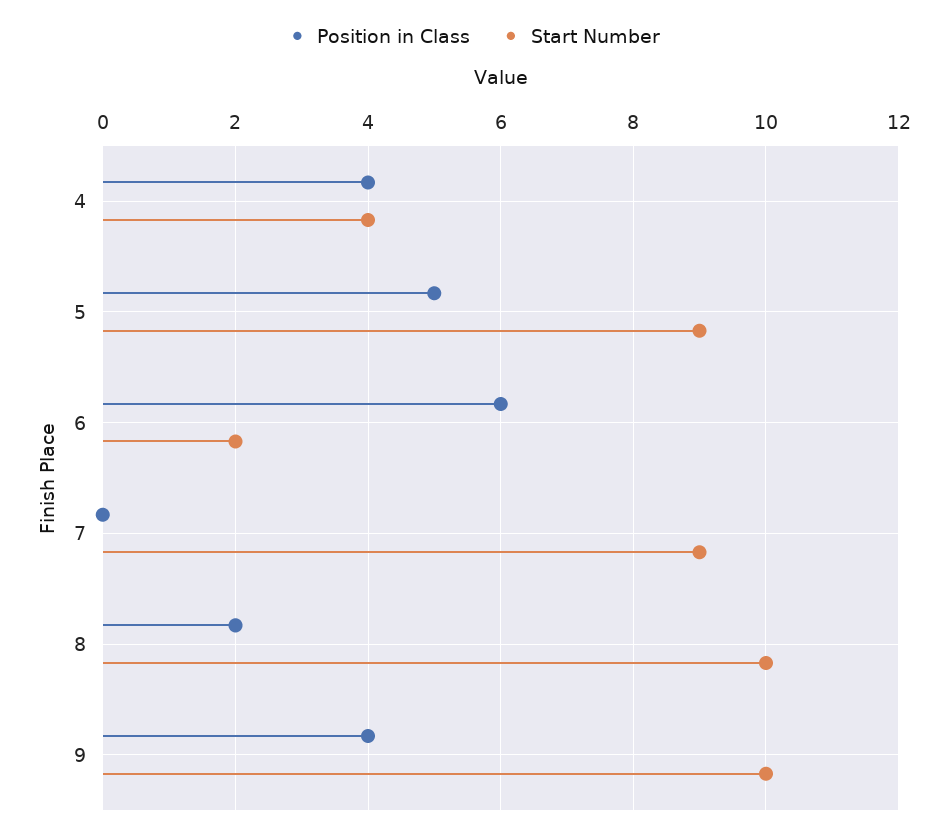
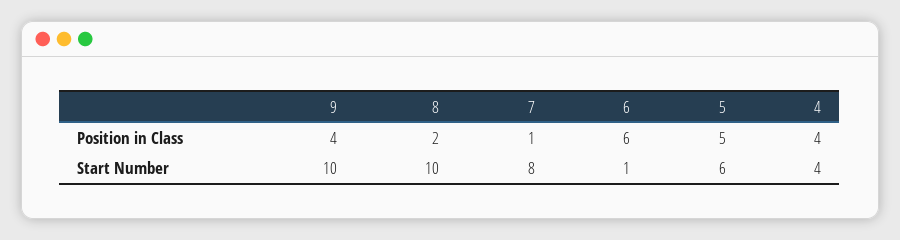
Start Number, 5: 9 -> 6
Start Number, 6: 2 -> 1
Position in Class, 7: 0 -> 1
Start Number, 7: 9 -> 8

